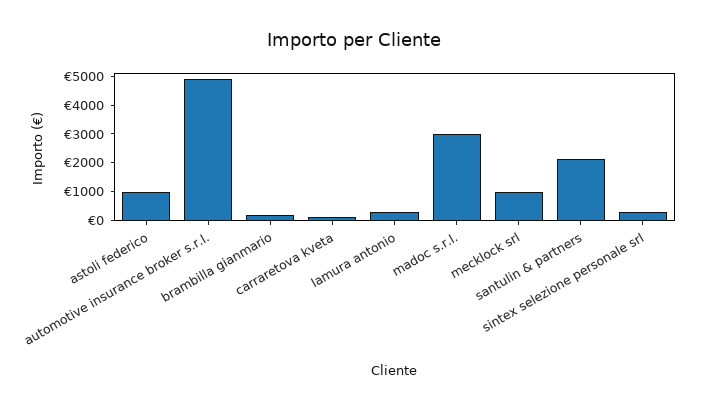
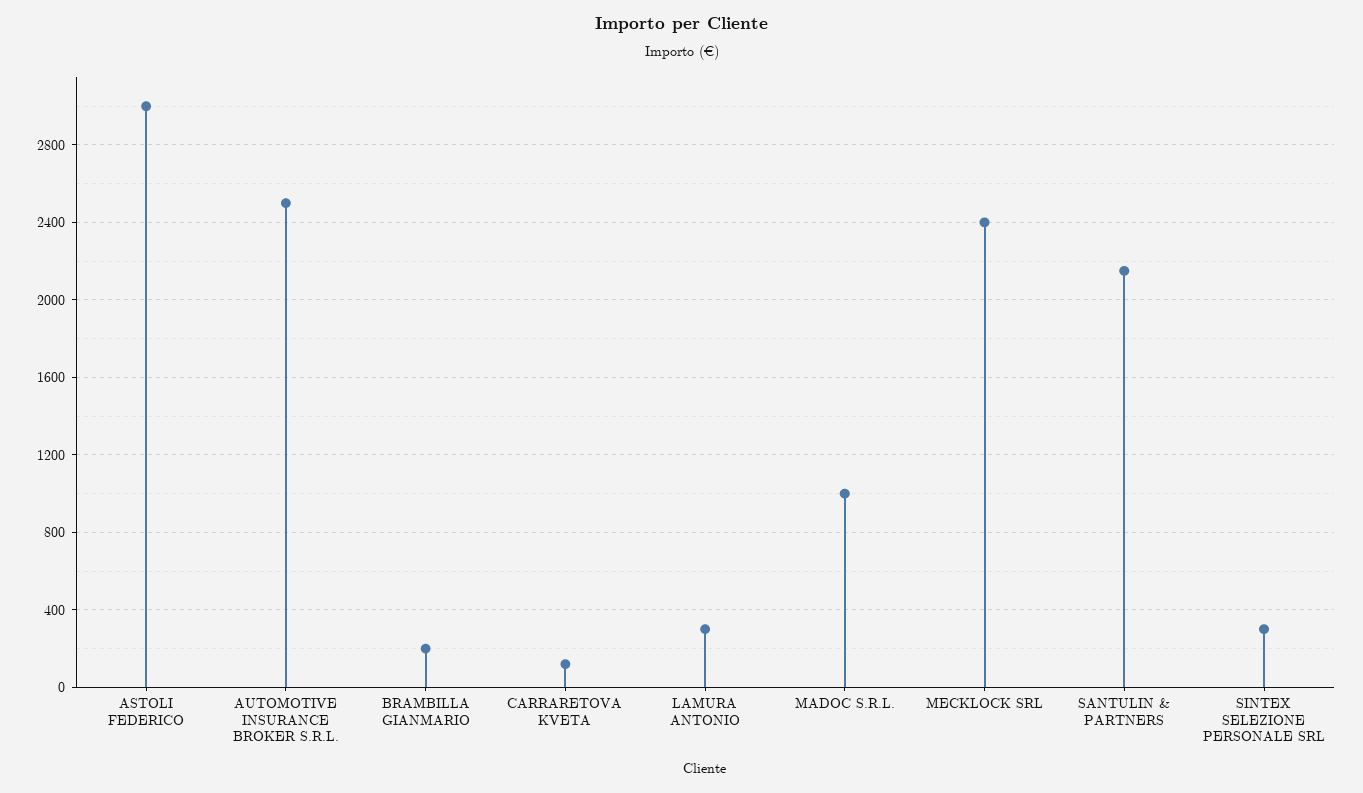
astoli federico: 1000 -> 3000
automotive insurance broker s.r.l.: 5000 -> 2500
madoc s.r.l.: 3000 -> 1000
mecklock srl: 1000 -> 2400

